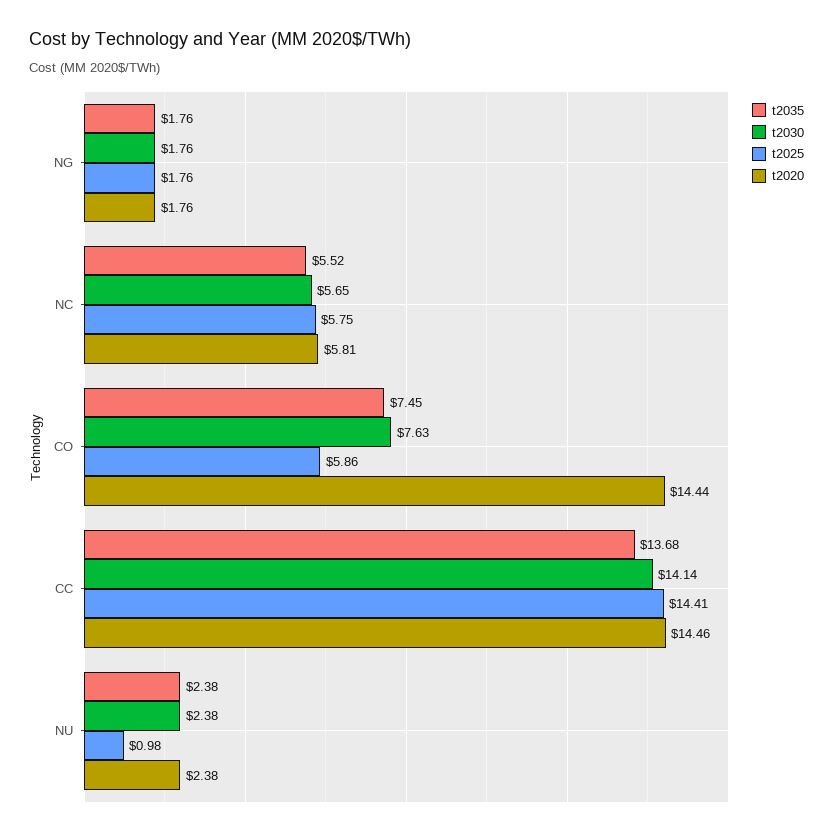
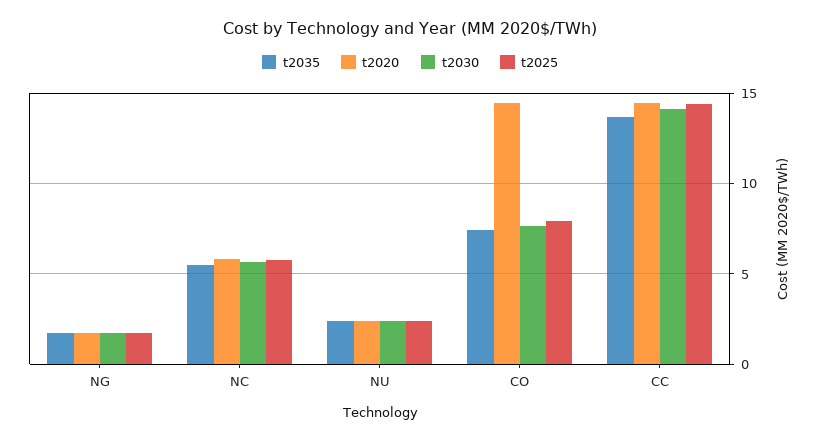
t2025, CO: 5.86 -> 8
t2025, NU: 0.98 -> 2.5

